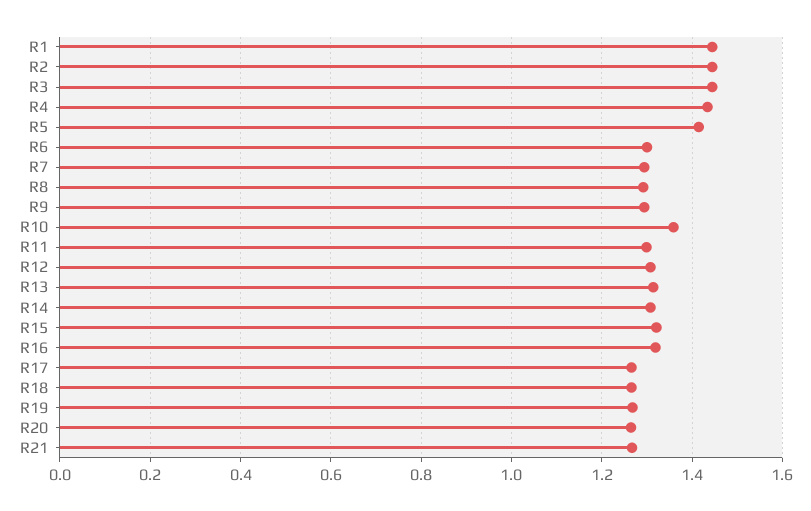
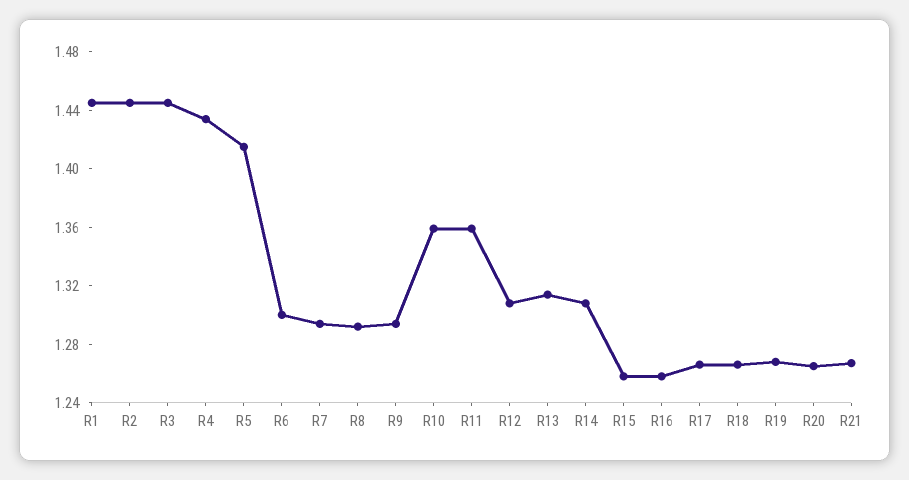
R11: 1.3 -> 1.36
R15: 1.32 -> 1.26
R16: 1.32 -> 1.26

